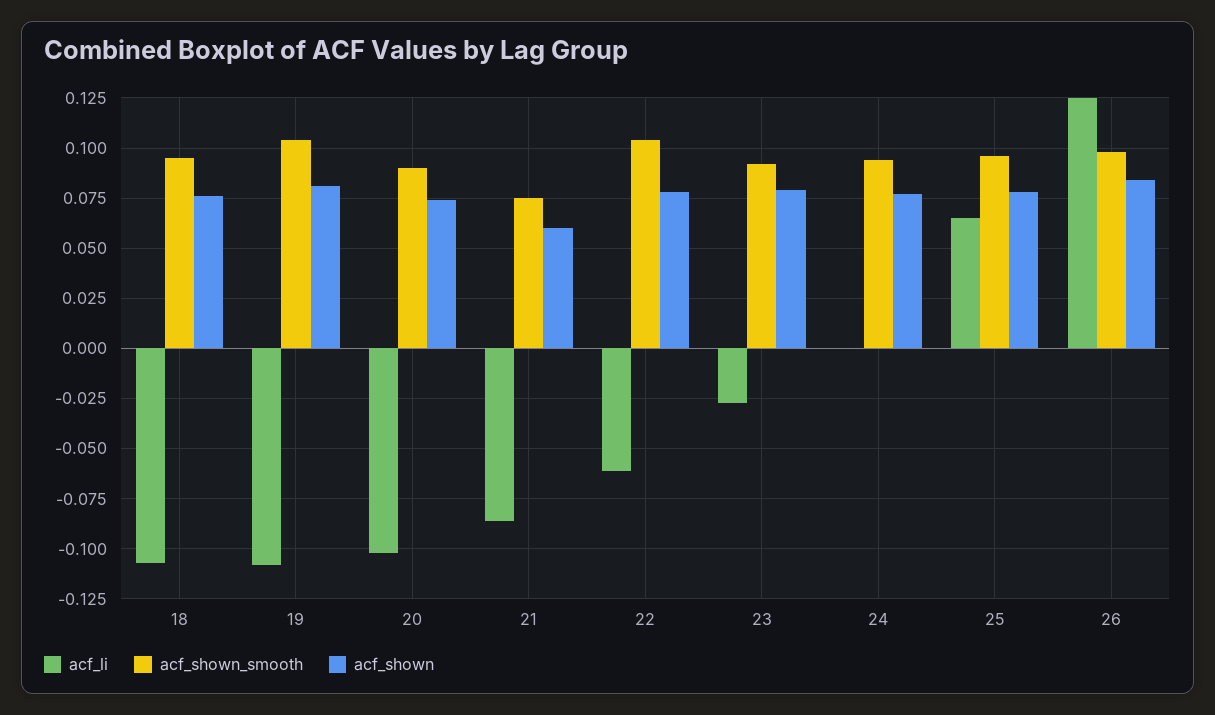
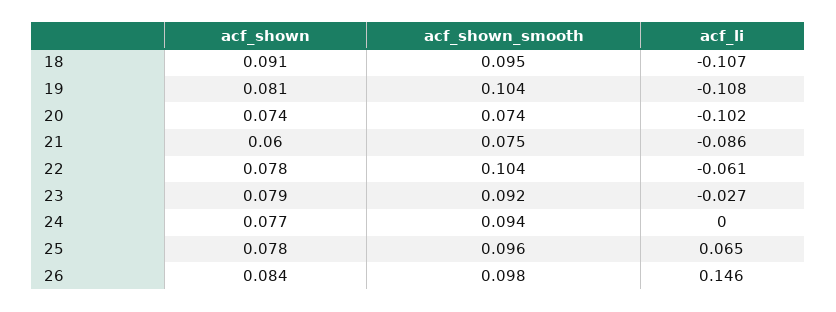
acf_shown, 18: 0.075 -> 0.091
acf_shown_smooth, 20: 0.09 -> 0.074
acf_li, 26: 0.125 -> 0.146

